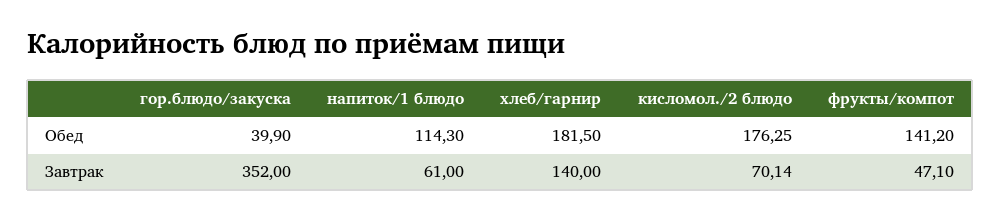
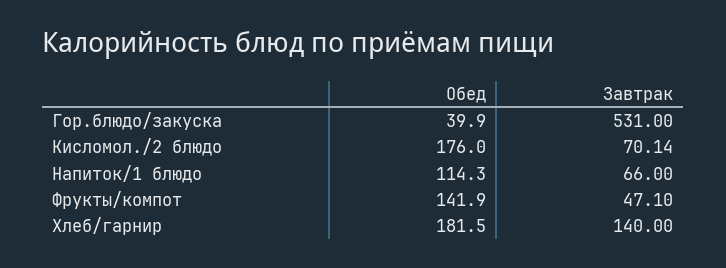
кисломол./2 блюдо, Обед: 176.25 -> 176
фрукты/компот, Обед: 141.2 -> 141.9
гор.блюдо/закуска, Завтрак: 352 -> 531
напиток/1 блюдо, Завтрак: 61 -> 66

